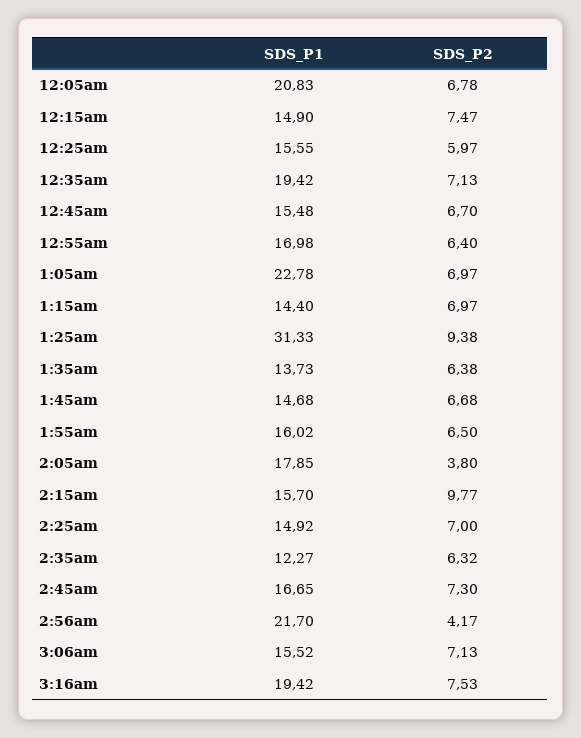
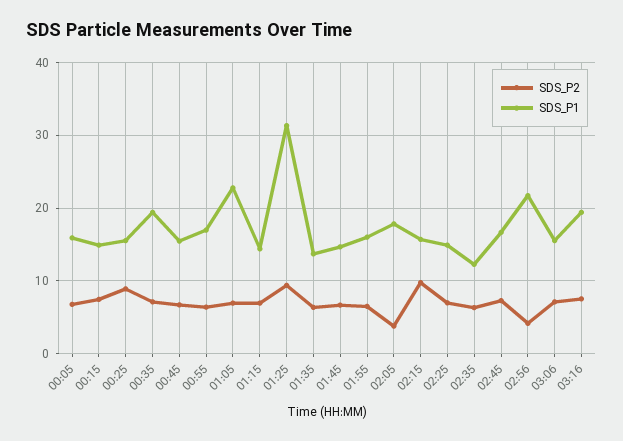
SDS_P1, 12:05am: 20.83 -> 16
SDS_P2, 12:25am: 5.97 -> 9

